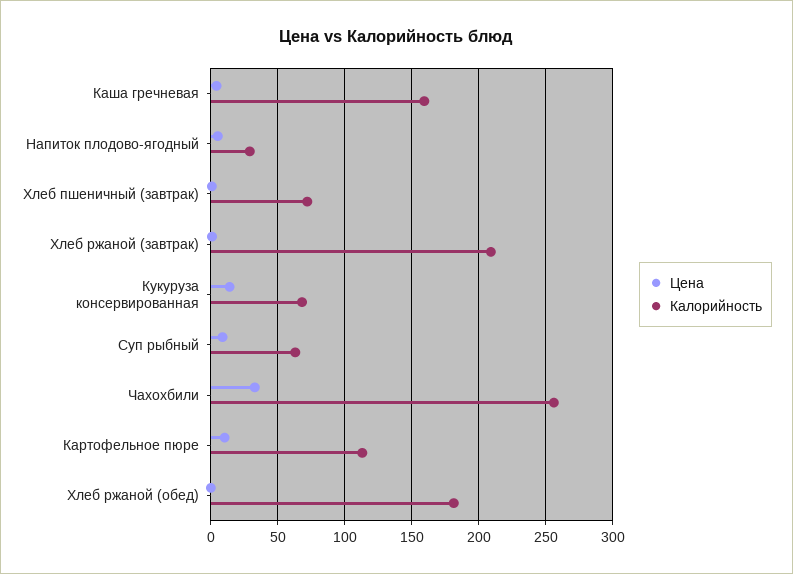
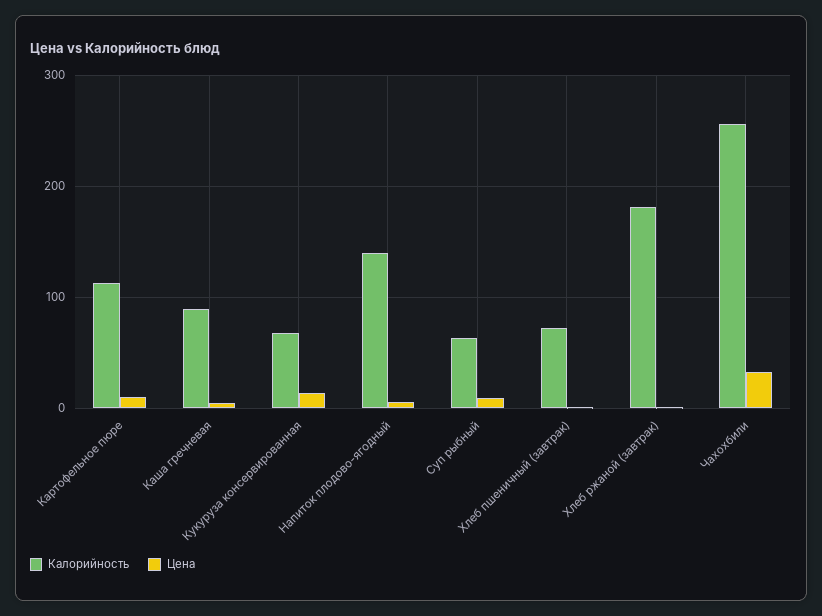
Калорийность, Каша гречневая: 160 -> 90
Калорийность, Напиток плодово-ягодный: 30 -> 140
Калорийность, Хлеб ржаной (завтрак): 210 -> 180
Цена, Хлеб ржаной (обед): 0 -> none
Калорийность, Хлеб ржаной (обед): 180 -> none

